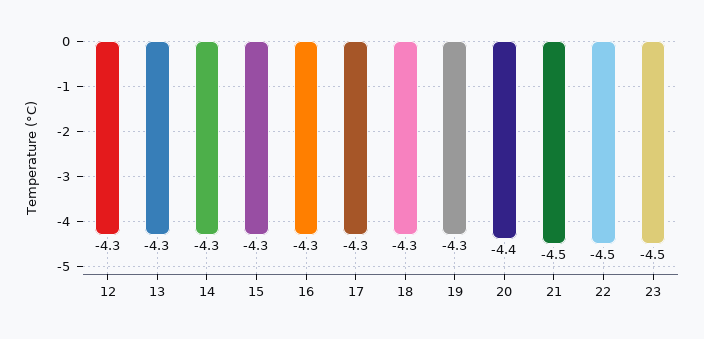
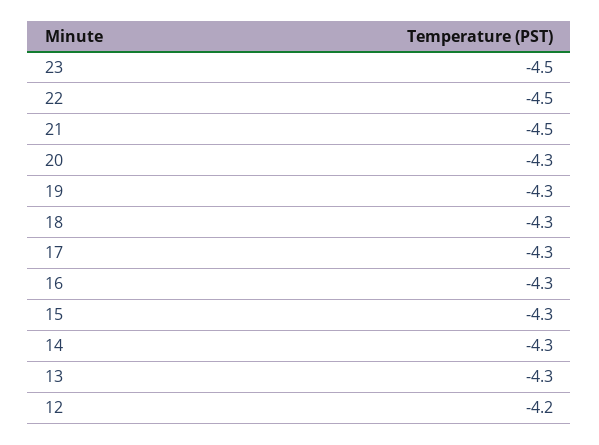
12: -4.3 -> -4.2
20: -4.4 -> -4.3

